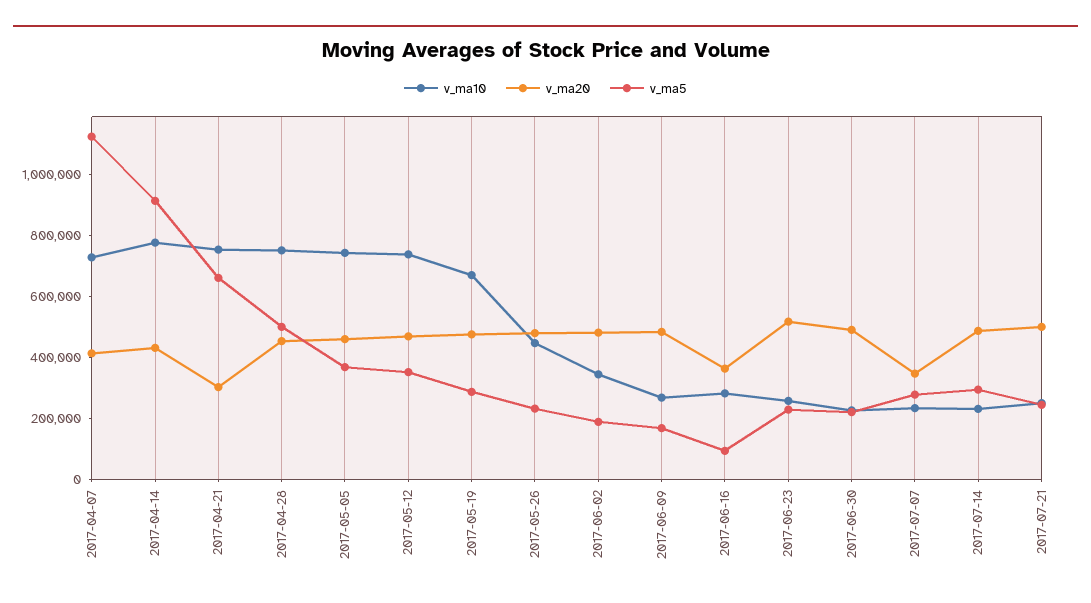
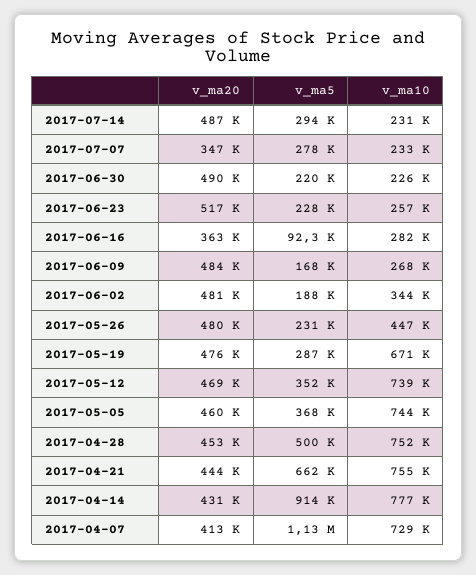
v_ma20, 2017-04-21: 300000 -> 444000
v_ma10, 2017-07-21: 250000 -> none
v_ma20, 2017-07-21: 500000 -> none
v_ma5, 2017-07-21: 250000 -> none

